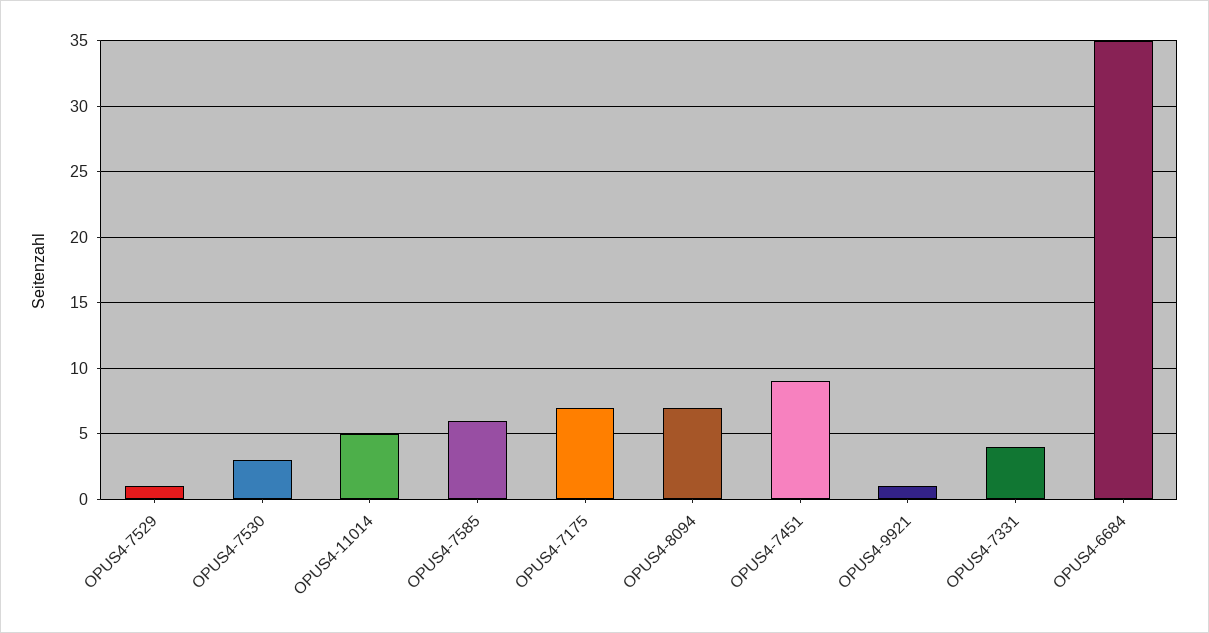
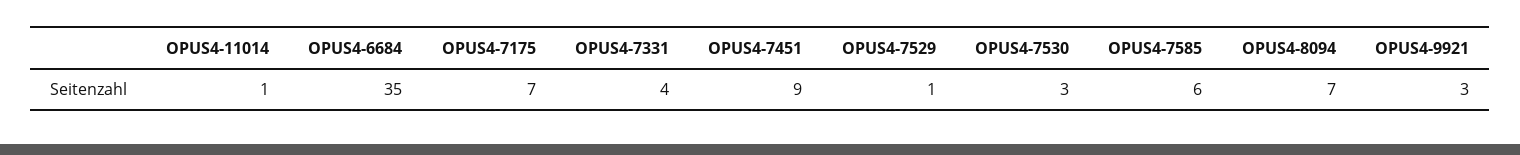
OPUS4-11014: 5 -> 1
OPUS4-9921: 1 -> 3

